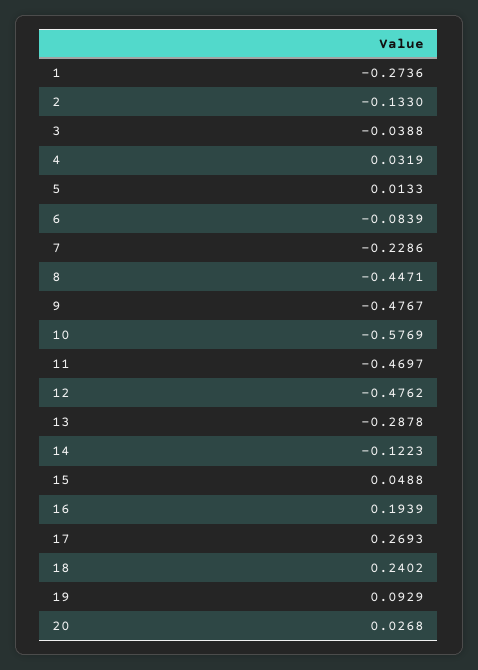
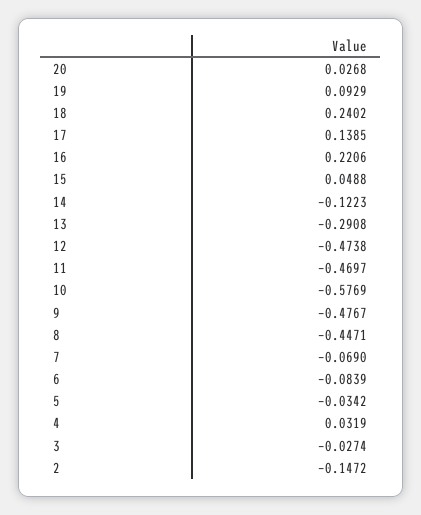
1: -0.2736 -> none
2: -0.133 -> -0.1472
3: -0.0388 -> -0.0274
5: 0.0133 -> -0.0342
7: -0.2286 -> -0.069
12: -0.4762 -> -0.4738
13: -0.2878 -> -0.2908
16: 0.1939 -> 0.2206
17: 0.2693 -> 0.1385

